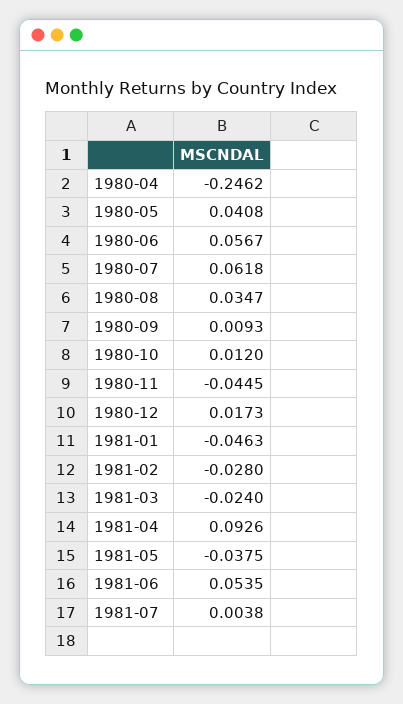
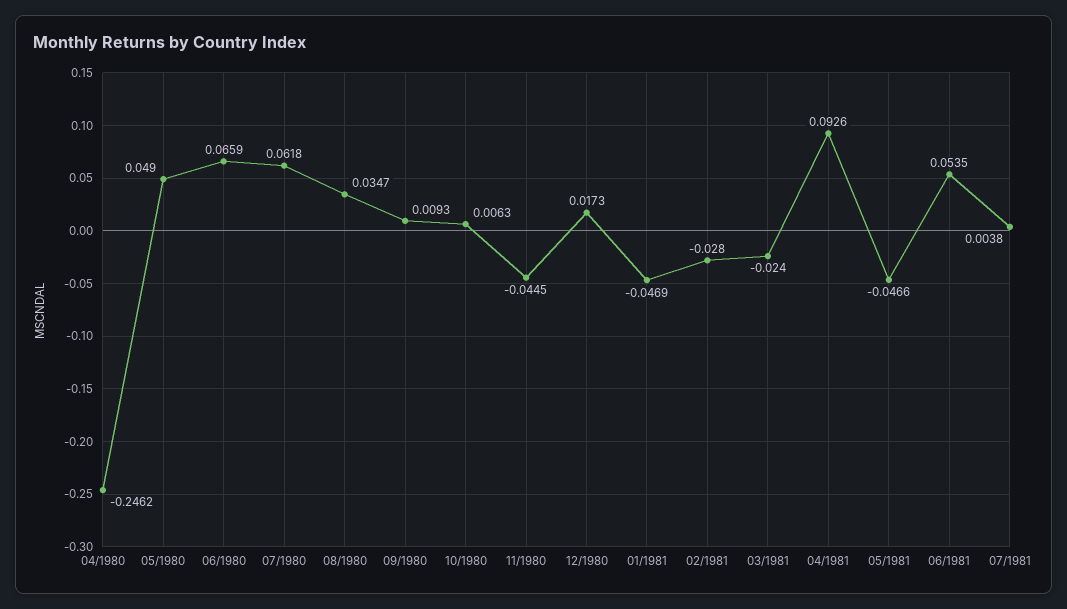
1980-05: 0.0408 -> 0.049
1980-06: 0.0567 -> 0.0659
1980-10: 0.012 -> 0.0063
1981-01: -0.0463 -> -0.0469
1981-05: -0.0375 -> -0.0466

